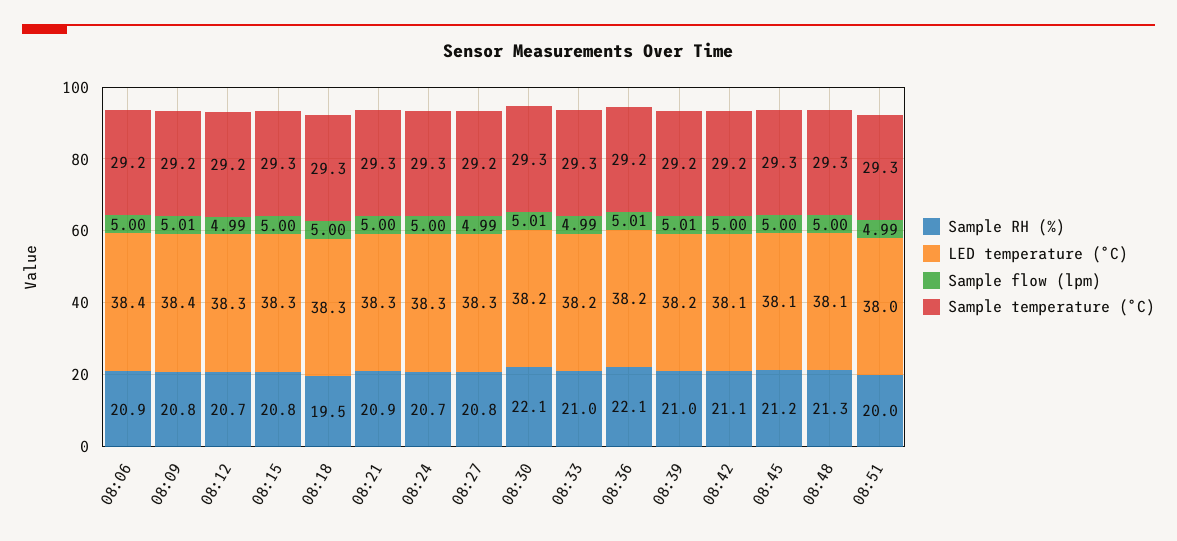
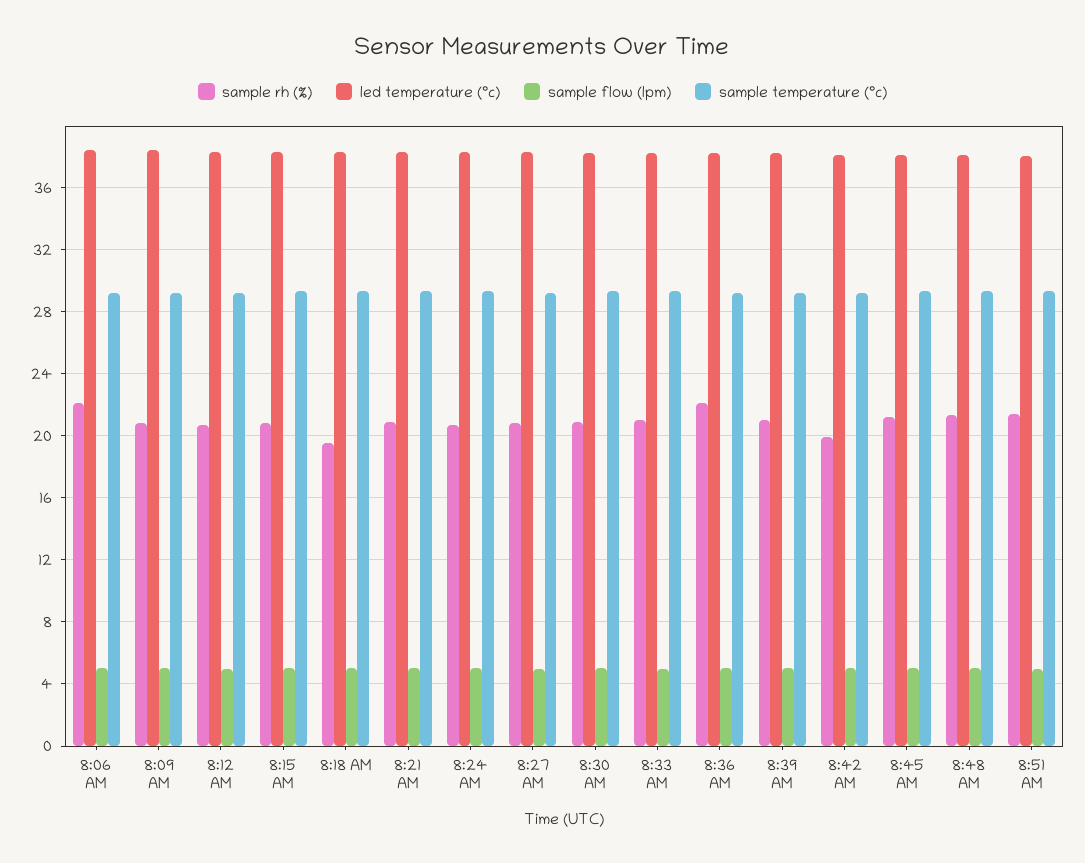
Sample RH (%), 08:06: 20.9 -> 22
Sample RH (%), 08:30: 22.1 -> 21
Sample RH (%), 08:42: 21.1 -> 20
Sample RH (%), 08:51: 20 -> 21.5

